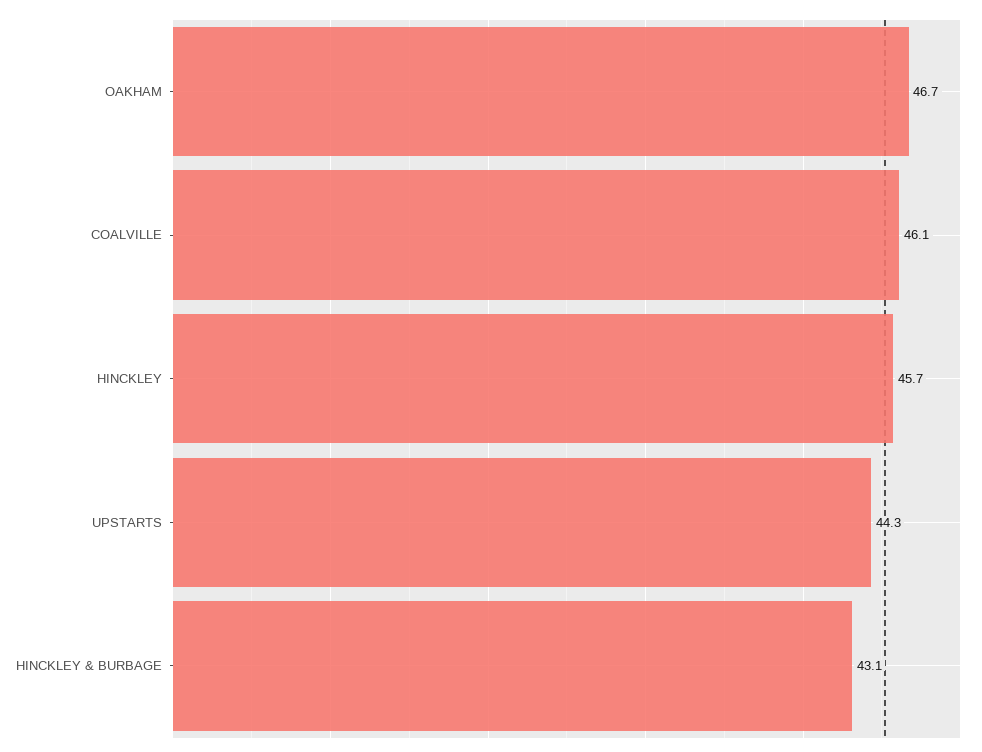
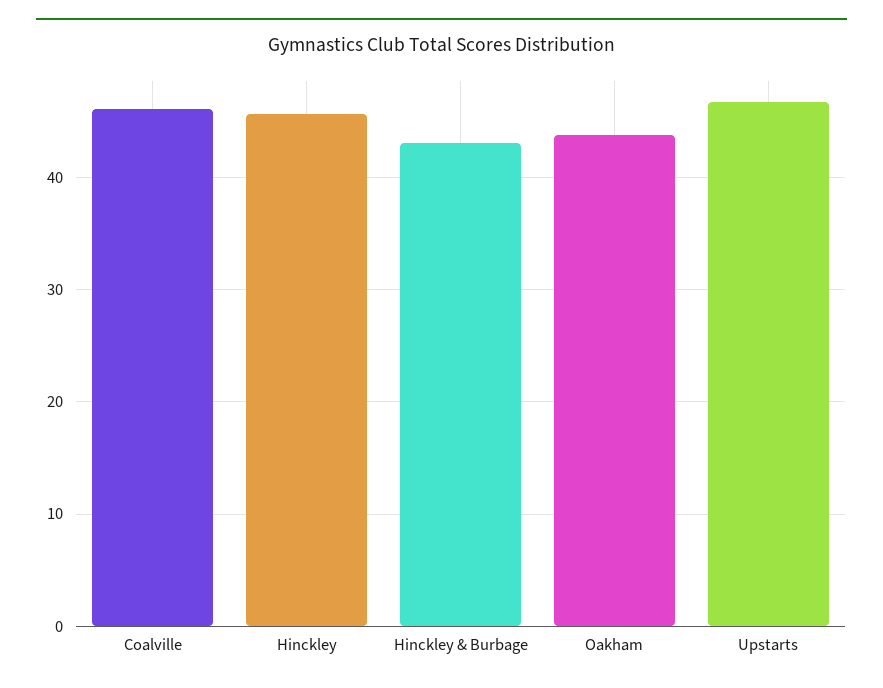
OAKHAM: 46.7 -> 44
UPSTARTS: 44.3 -> 47

